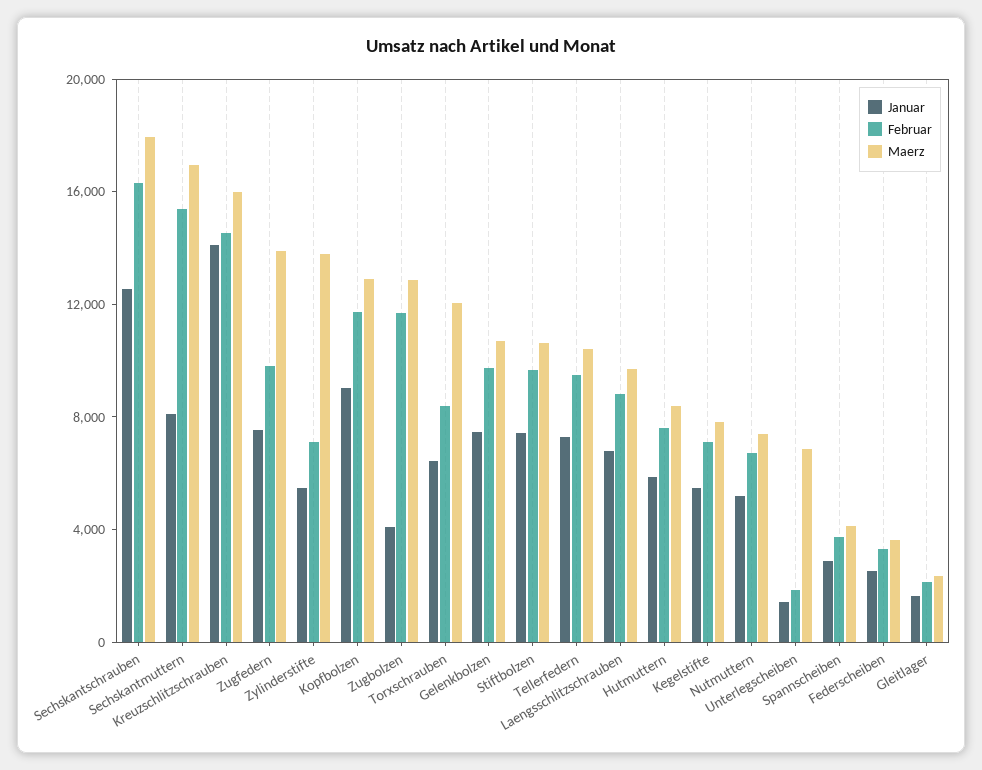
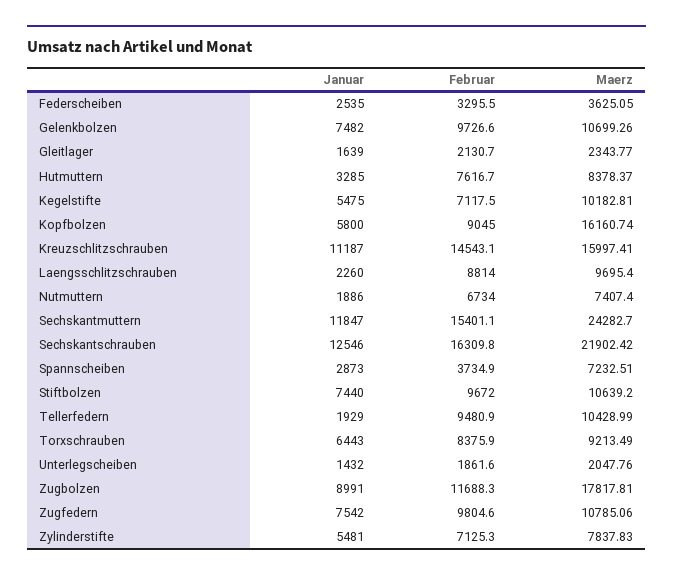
Maerz, Sechskantschrauben: 18000 -> 21902.42
Januar, Sechskantmuttern: 8000 -> 11847
Maerz, Sechskantmuttern: 17000 -> 24282.7
Januar, Kreuzschlitzschrauben: 14000 -> 11187
Maerz, Zugfedern: 14000 -> 10785.06
Maerz, Zylinderstifte: 14000 -> 7837.83
Januar, Kopfbolzen: 9000 -> 5800
Februar, Kopfbolzen: 12000 -> 9045
Maerz, Kopfbolzen: 13000 -> 16160.74
Januar, Zugbolzen: 4000 -> 8991
Maerz, Zugbolzen: 13000 -> 17817.81
Maerz, Torxschrauben: 12000 -> 9213.49
Januar, Tellerfedern: 7000 -> 1929
Januar, Laengsschlitzschrauben: 7000 -> 2260
Januar, Hutmuttern: 6000 -> 3285
Maerz, Kegelstifte: 8000 -> 10182.81
Januar, Nutmuttern: 5000 -> 1886
Maerz, Unterlegscheiben: 7000 -> 2047.76
Maerz, Spannscheiben: 4000 -> 7232.51

